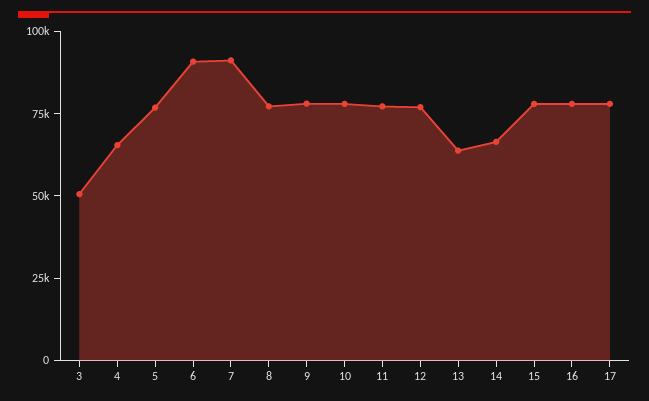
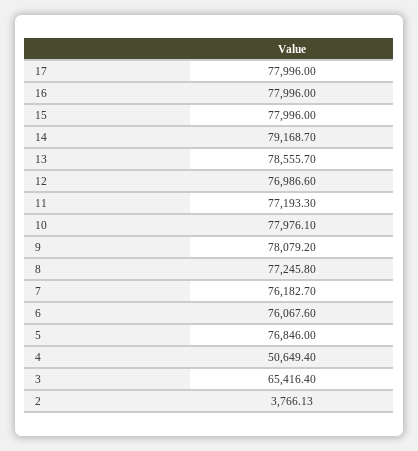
3: 50000 -> 65416.4
4: 65000 -> 50649.4
6: 90000 -> 76067.6
7: 90000 -> 76182.7
13: 65000 -> 78555.7
14: 65000 -> 79168.7
2: none -> 3766.13

